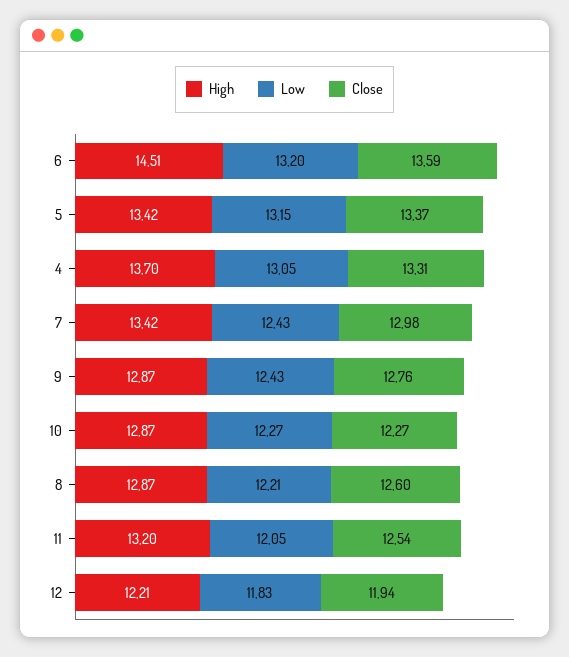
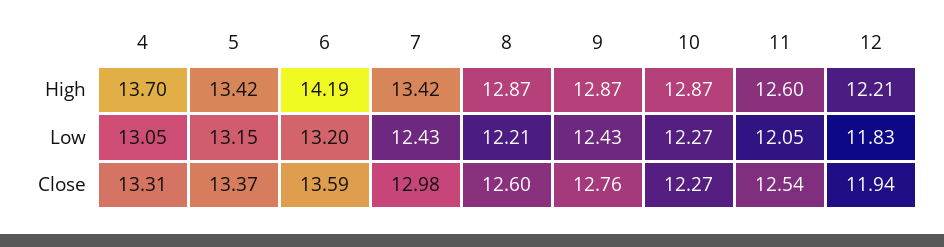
High, 6: 14.51 -> 14.19
High, 11: 13.2 -> 12.6

